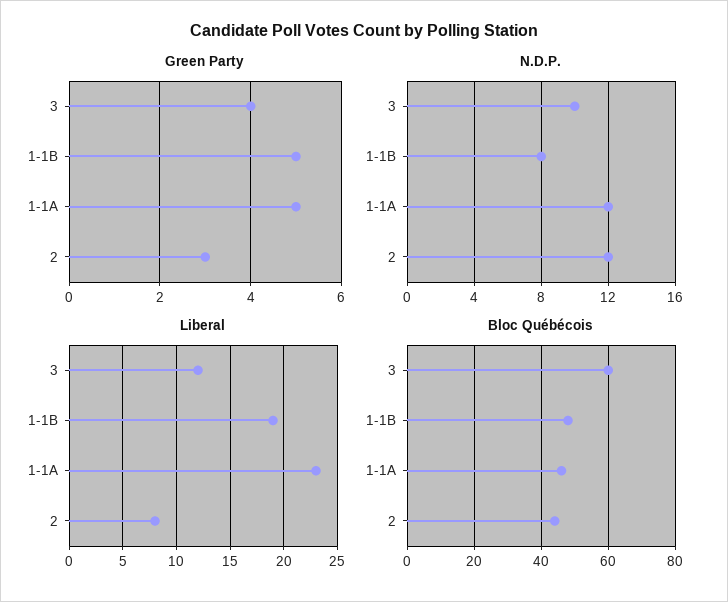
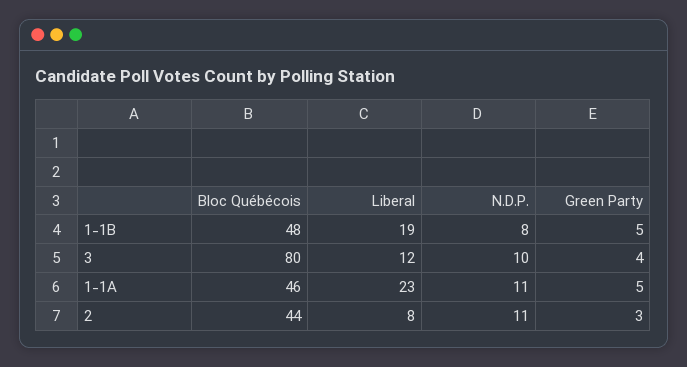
N.D.P., 1-1A: 12 -> 11
N.D.P., 2: 12 -> 11
Bloc Québécois, 3: 60 -> 80

